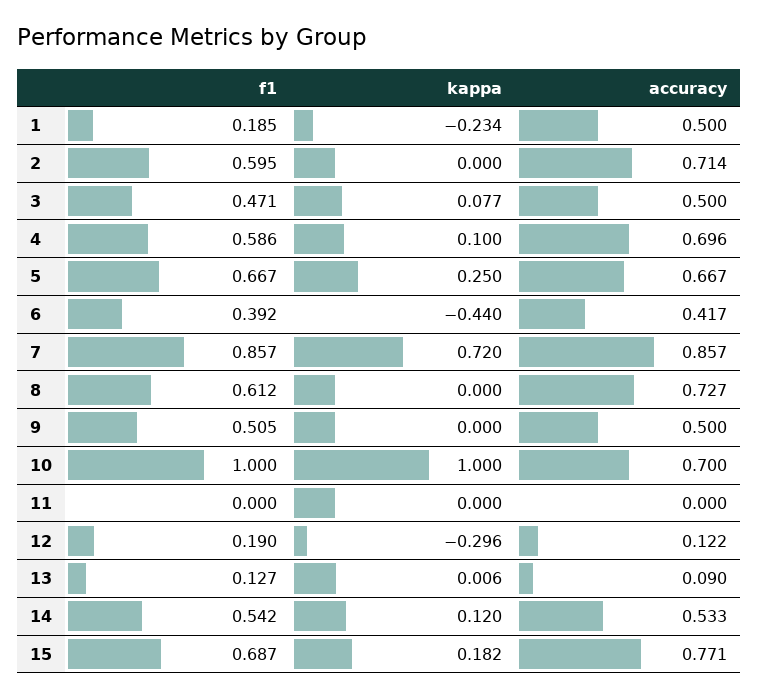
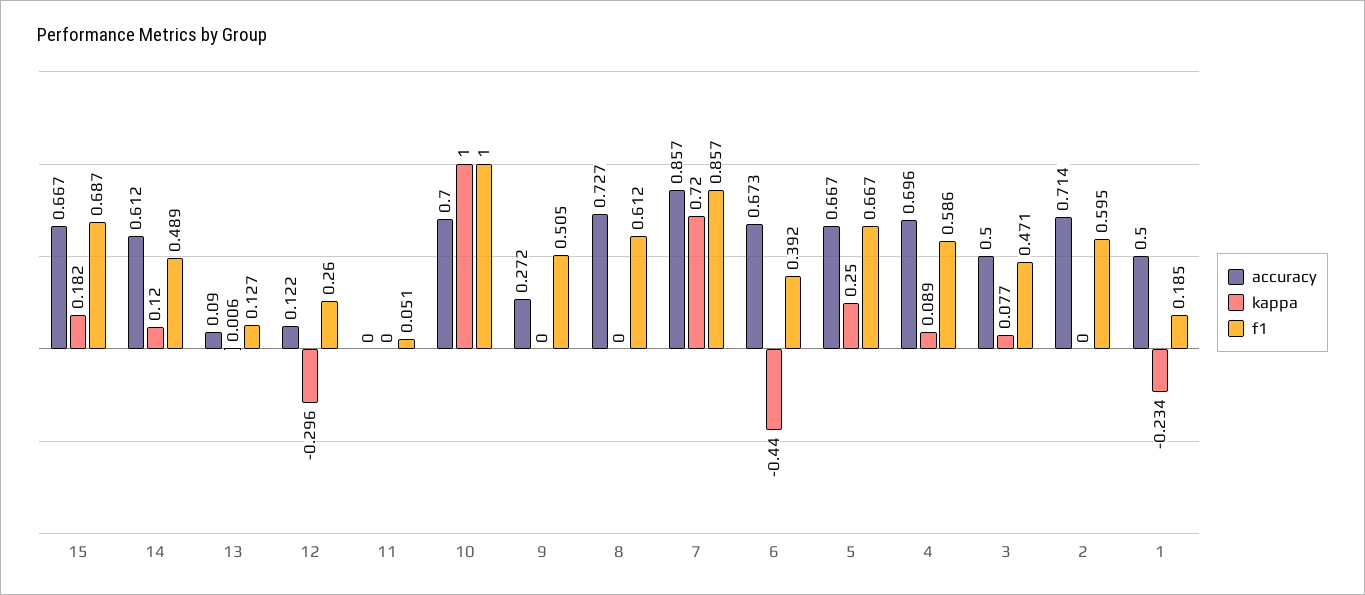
kappa, 4: 0.1 -> 0.089
accuracy, 6: 0.417 -> 0.673
accuracy, 9: 0.5 -> 0.272
f1, 11: 0 -> 0.051
f1, 12: 0.19 -> 0.26
f1, 14: 0.542 -> 0.489
accuracy, 14: 0.533 -> 0.612
accuracy, 15: 0.771 -> 0.667

